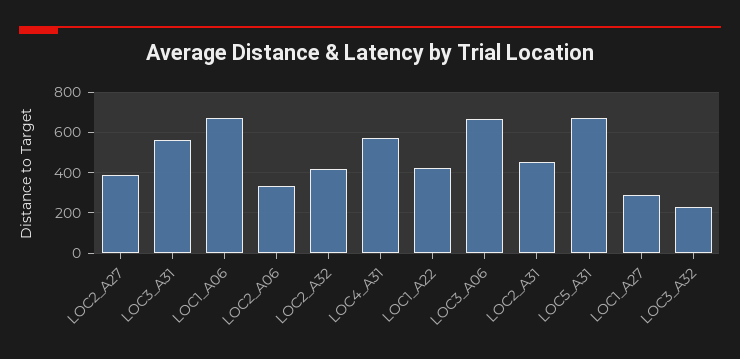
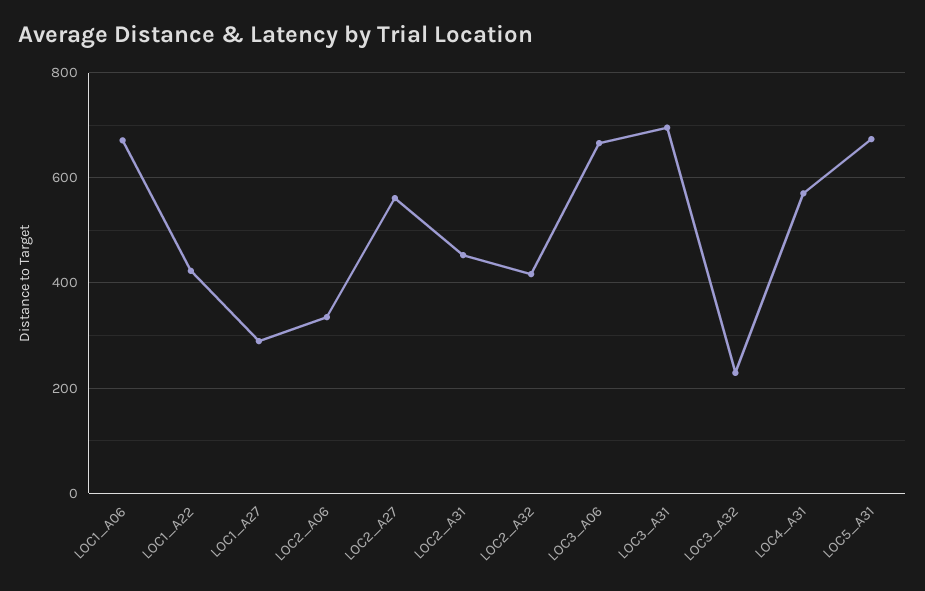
LOC2_A27: 400 -> 560
LOC3_A31: 550 -> 700

